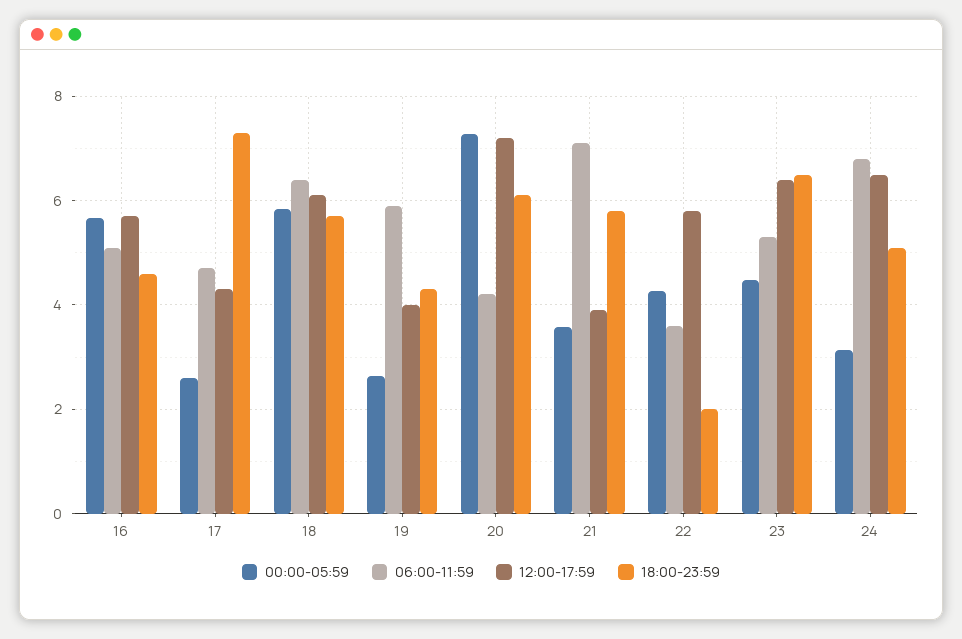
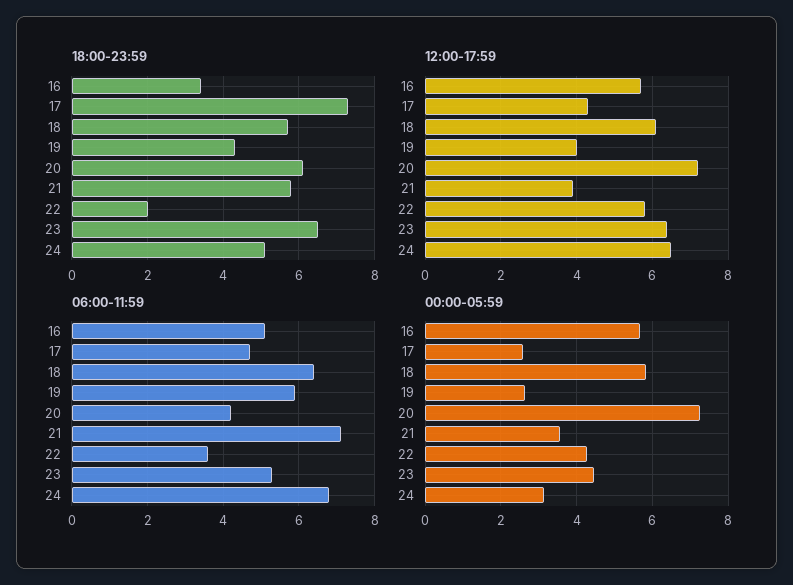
18:00-23:59, 16: 4.6 -> 3.5

